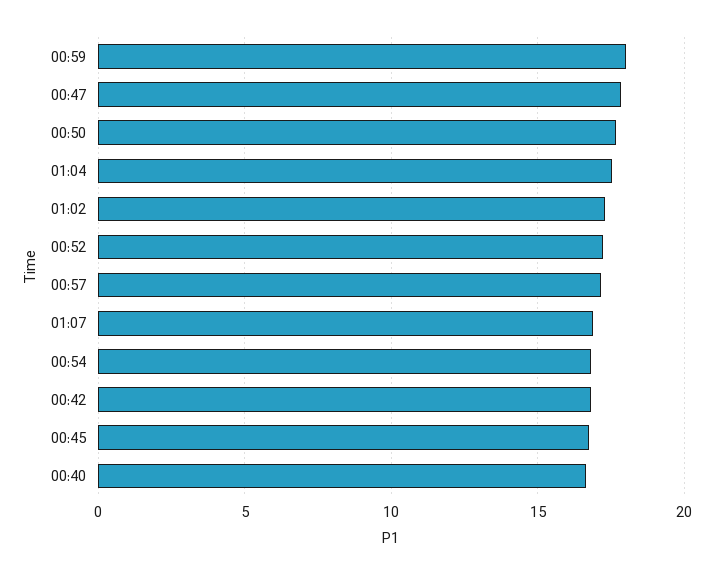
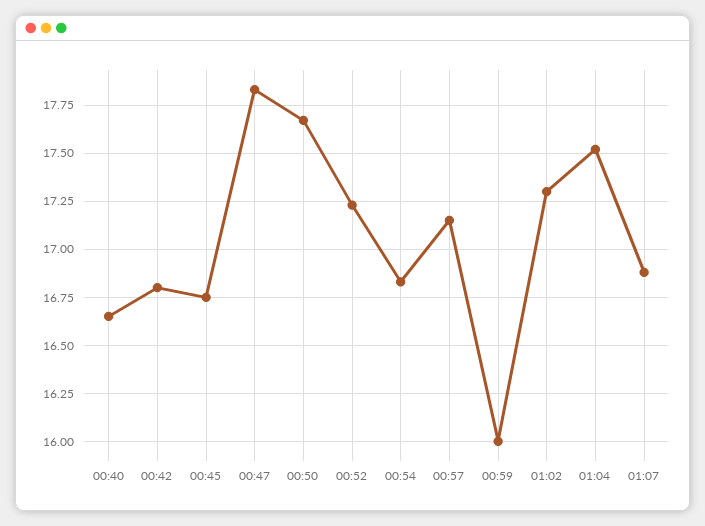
00:59: 18 -> 16

